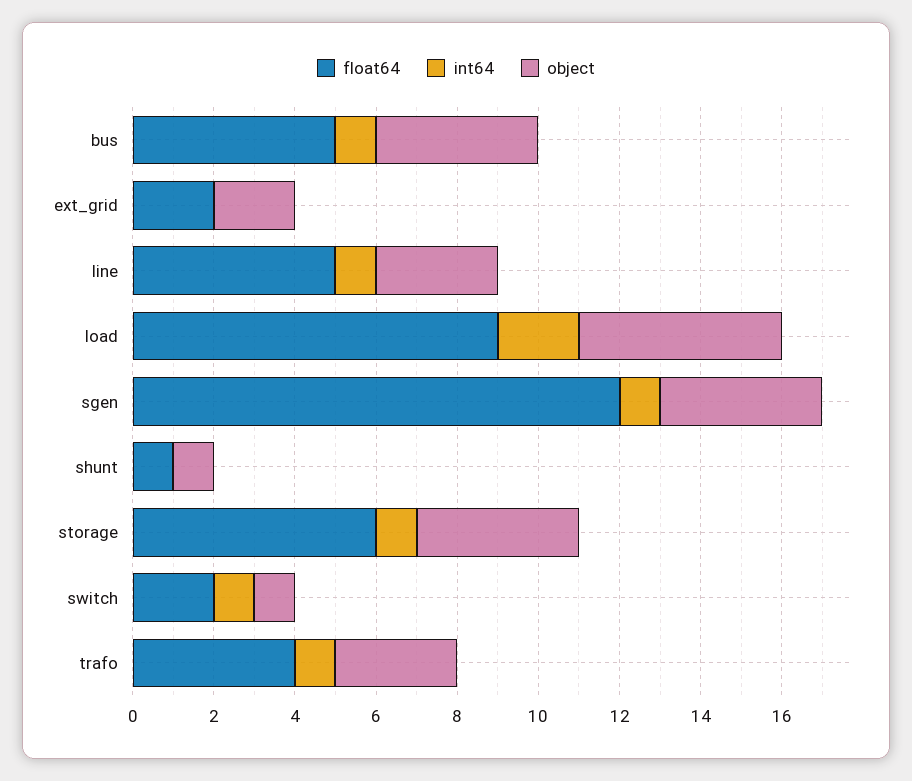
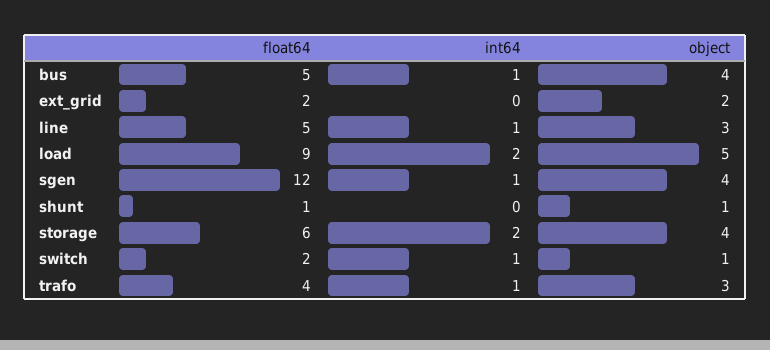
int64, storage: 1 -> 2

